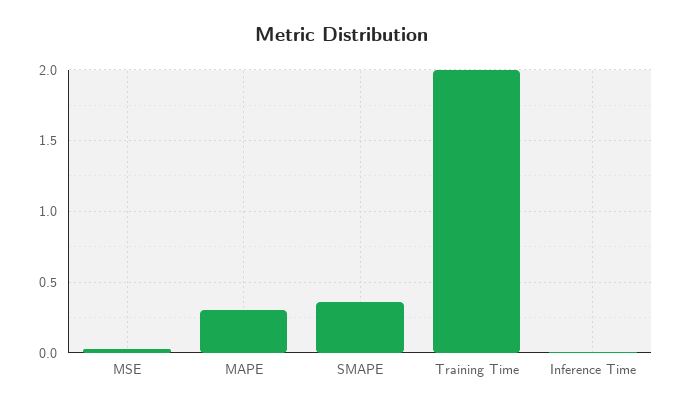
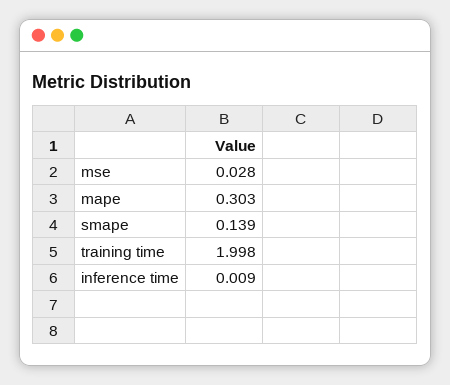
SMAPE: 0.35 -> 0.139

